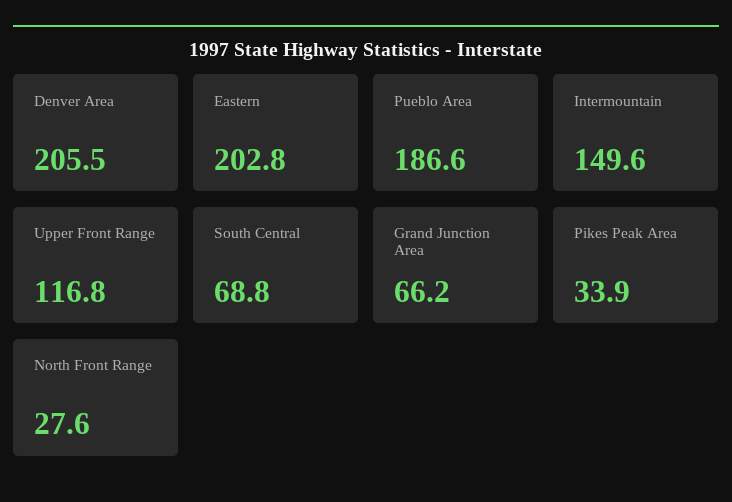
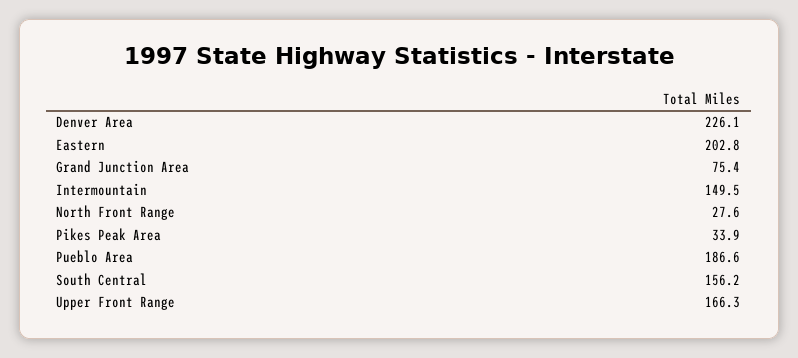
Denver Area: 205.5 -> 226.1
Intermountain: 149.6 -> 149.5
Upper Front Range: 116.8 -> 166.3
South Central: 68.8 -> 156.2
Grand Junction Area: 66.2 -> 75.4

